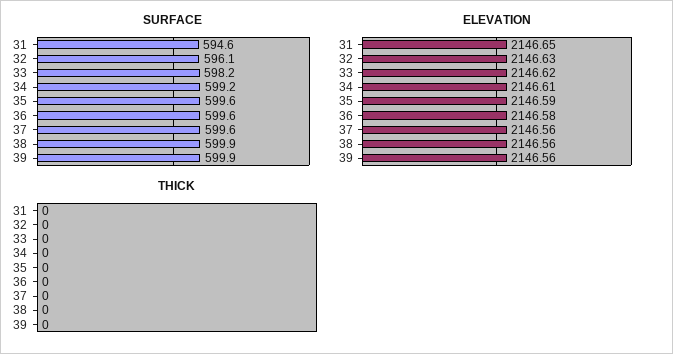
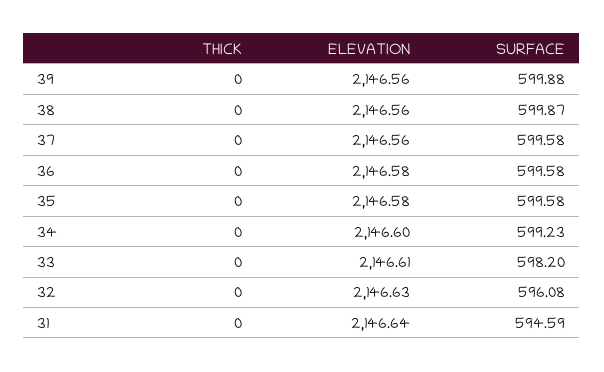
ELEVATION, 31: 2146.65 -> 2146.64
ELEVATION, 33: 2146.62 -> 2146.61
ELEVATION, 34: 2146.61 -> 2146.6
ELEVATION, 35: 2146.59 -> 2146.58

